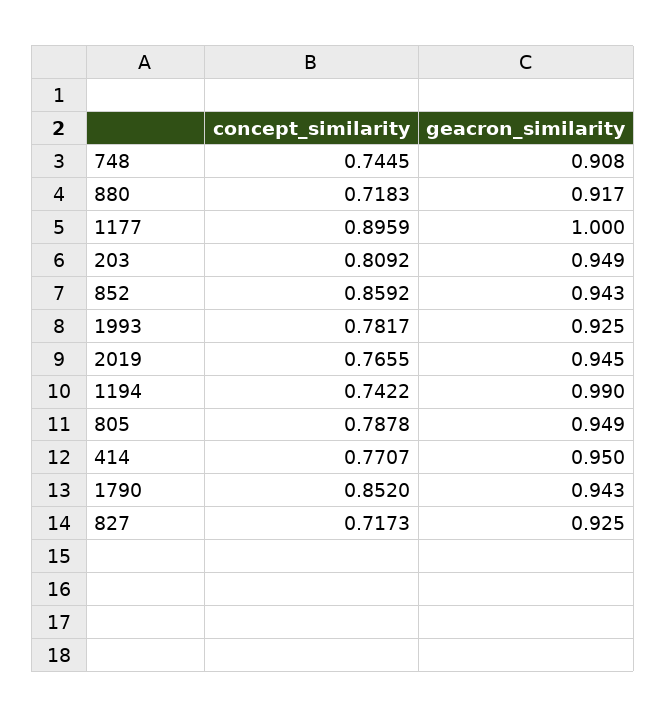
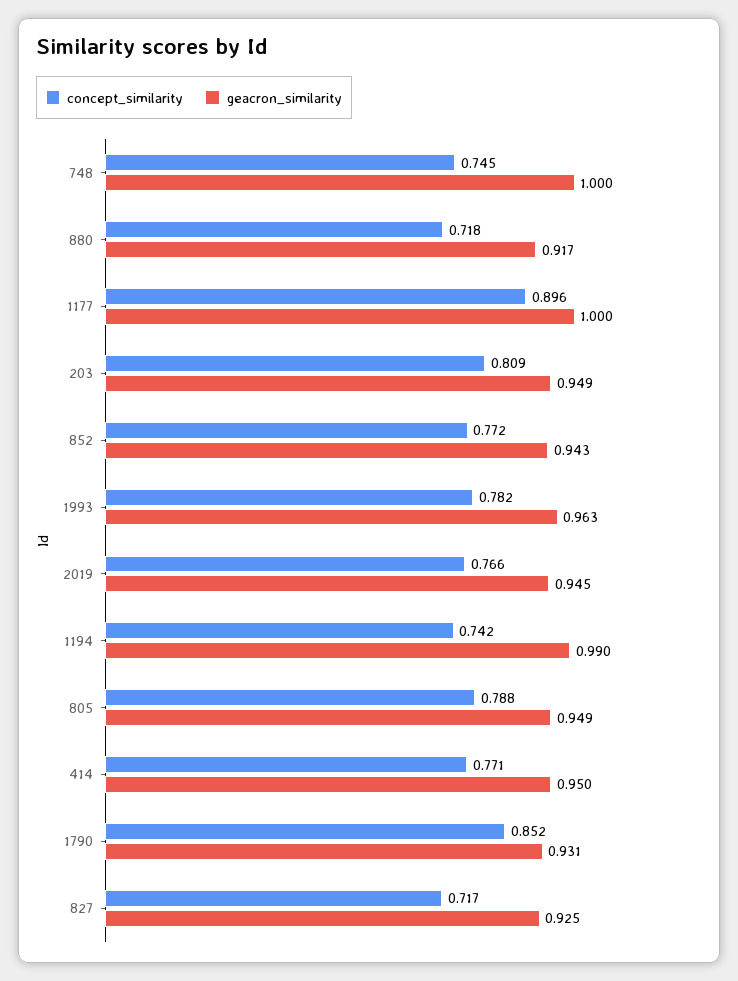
geacron_similarity, 748: 0.908 -> 1
concept_similarity, 852: 0.8592 -> 0.772
geacron_similarity, 1993: 0.925 -> 0.963
geacron_similarity, 1790: 0.943 -> 0.931

